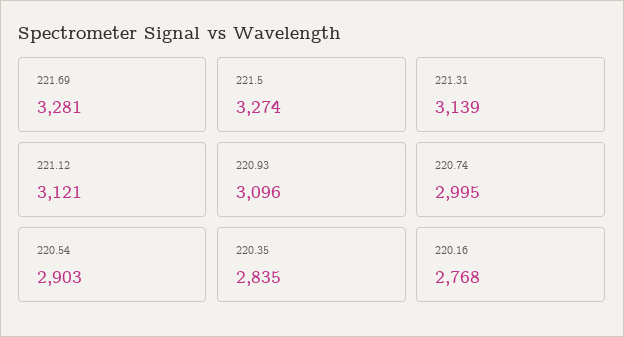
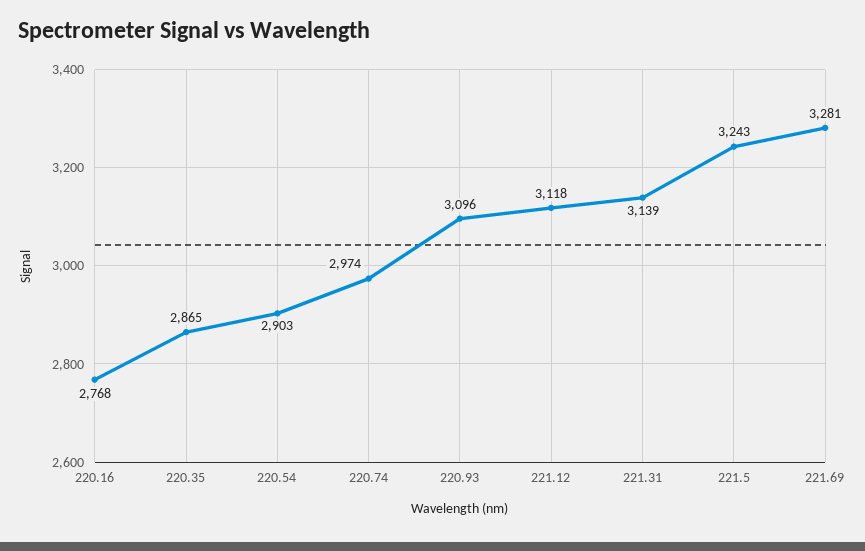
221.5: 3274 -> 3243
221.12: 3121 -> 3118
220.74: 2995 -> 2974
220.35: 2835 -> 2865

